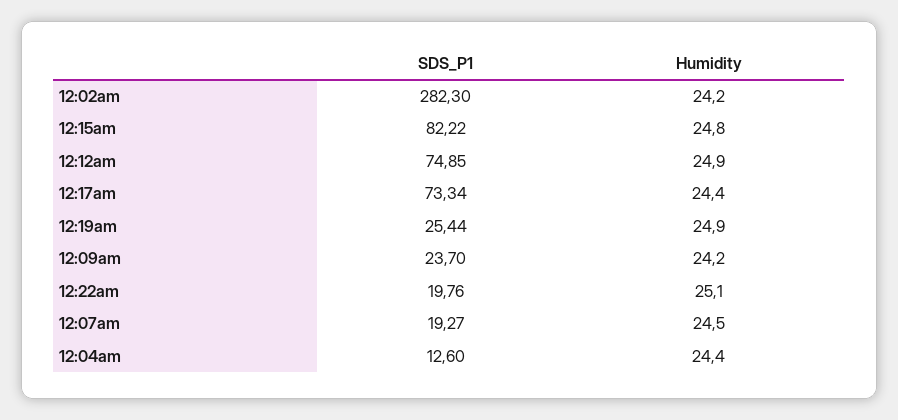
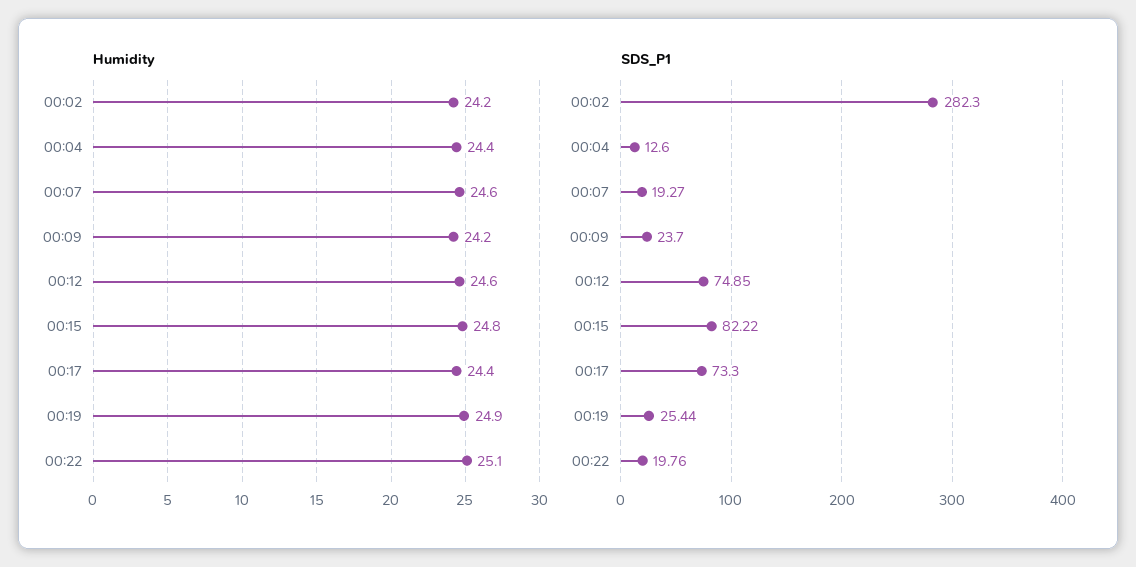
Humidity, 12:12am: 24.9 -> 24.6
SDS_P1, 12:17am: 73.34 -> 73.3
Humidity, 12:07am: 24.5 -> 24.6

